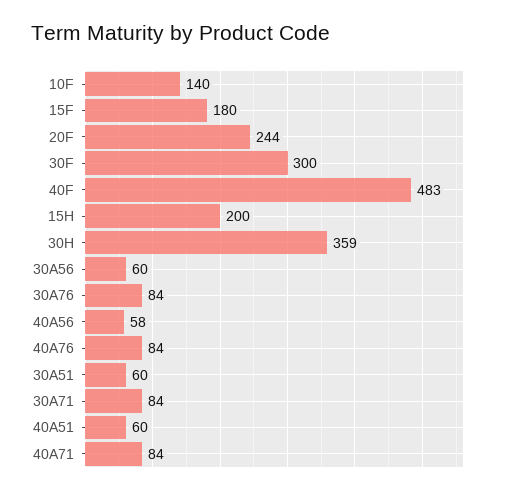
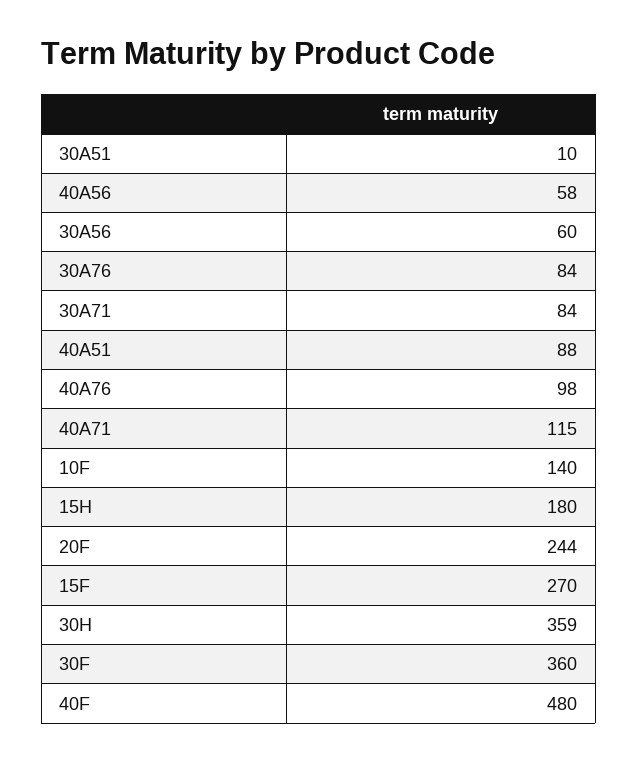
15F: 180 -> 270
30F: 300 -> 360
40F: 483 -> 480
15H: 200 -> 180
40A76: 84 -> 98
30A51: 60 -> 10
40A51: 60 -> 88
40A71: 84 -> 115

